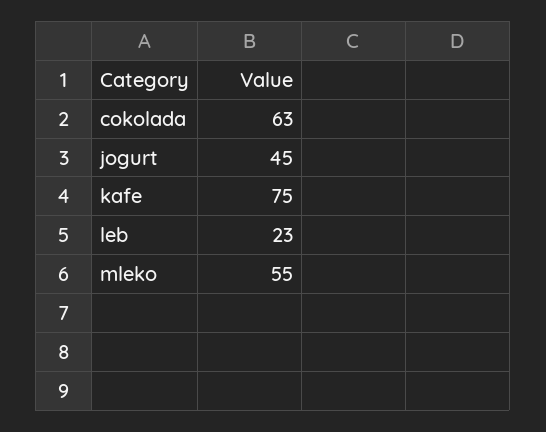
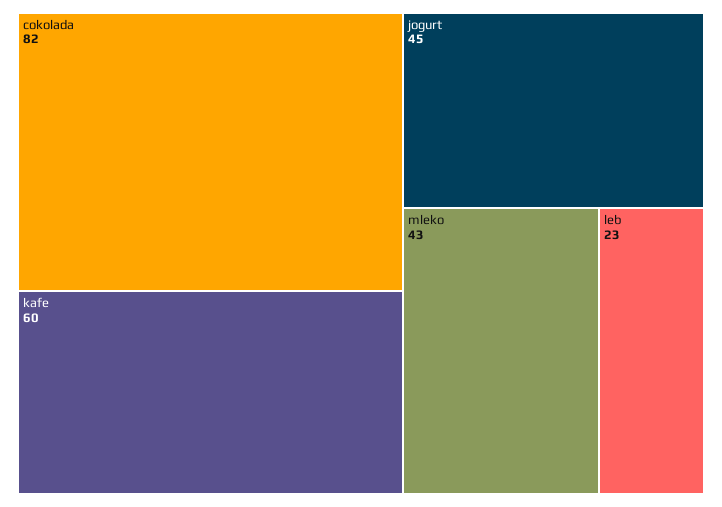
cokolada: 63 -> 82
kafe: 75 -> 60
mleko: 55 -> 43

